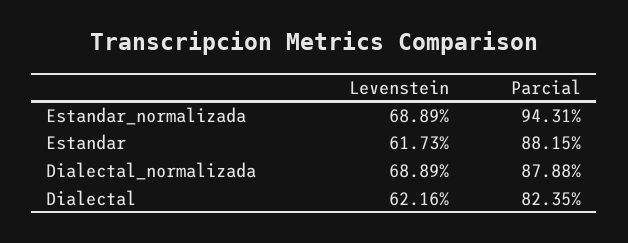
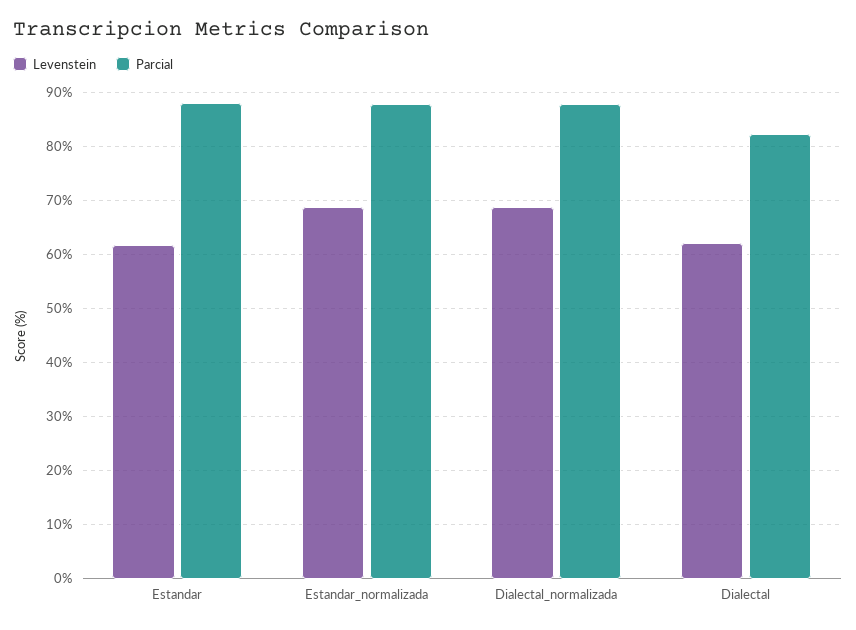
Parcial, Estandar_normalizada: 94.31 -> 88

